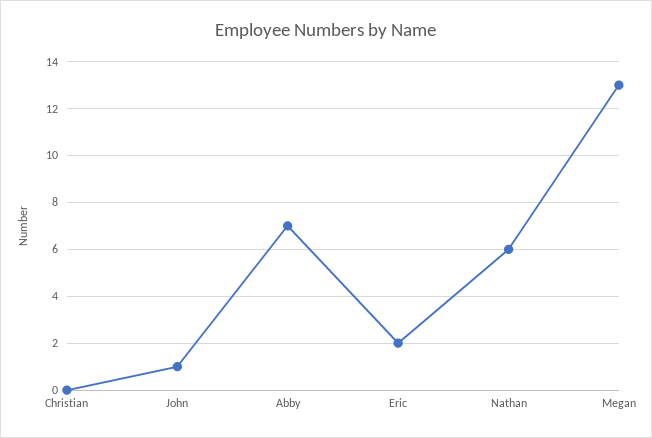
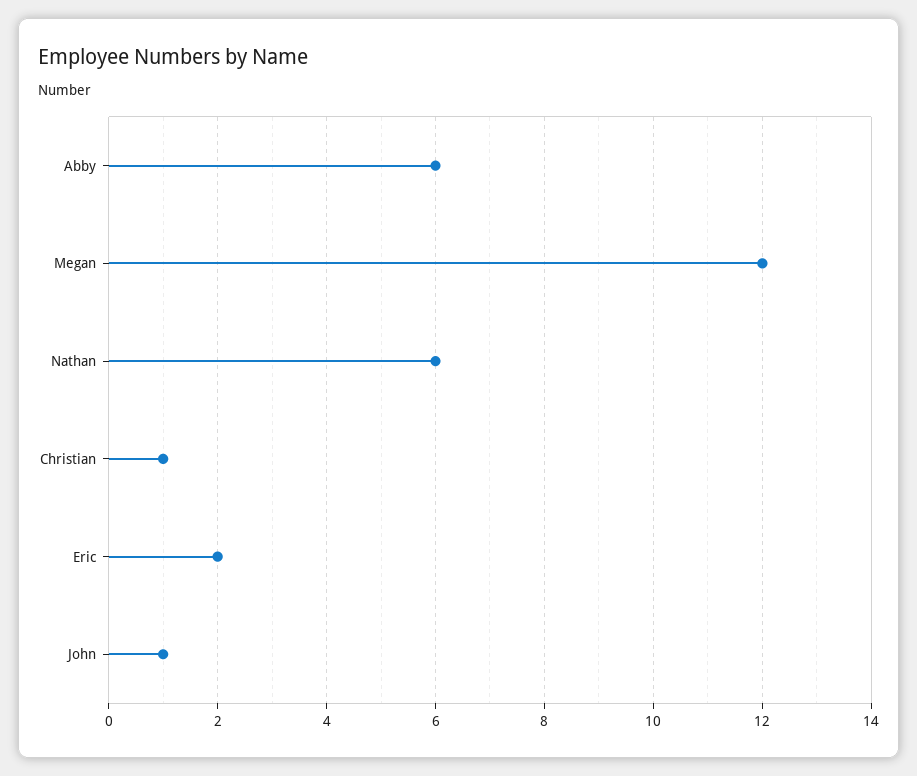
Christian: 0 -> 1
Abby: 7 -> 6
Megan: 13 -> 12

